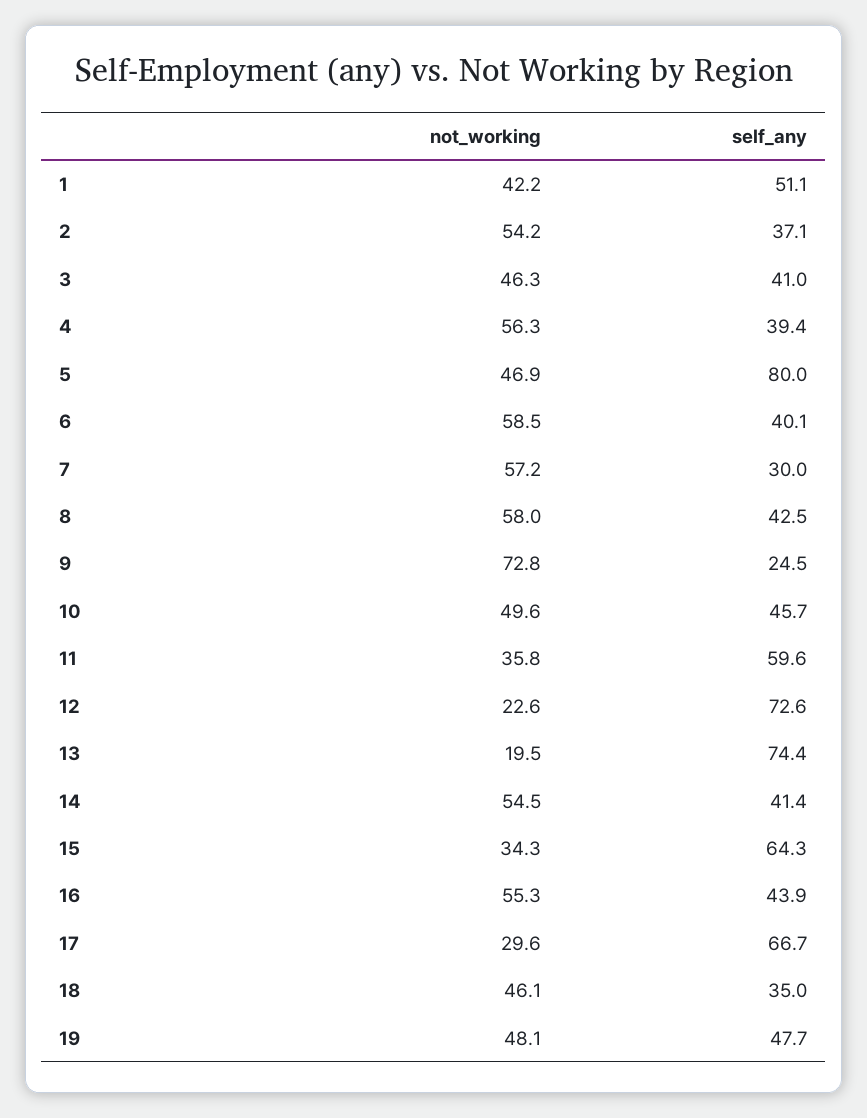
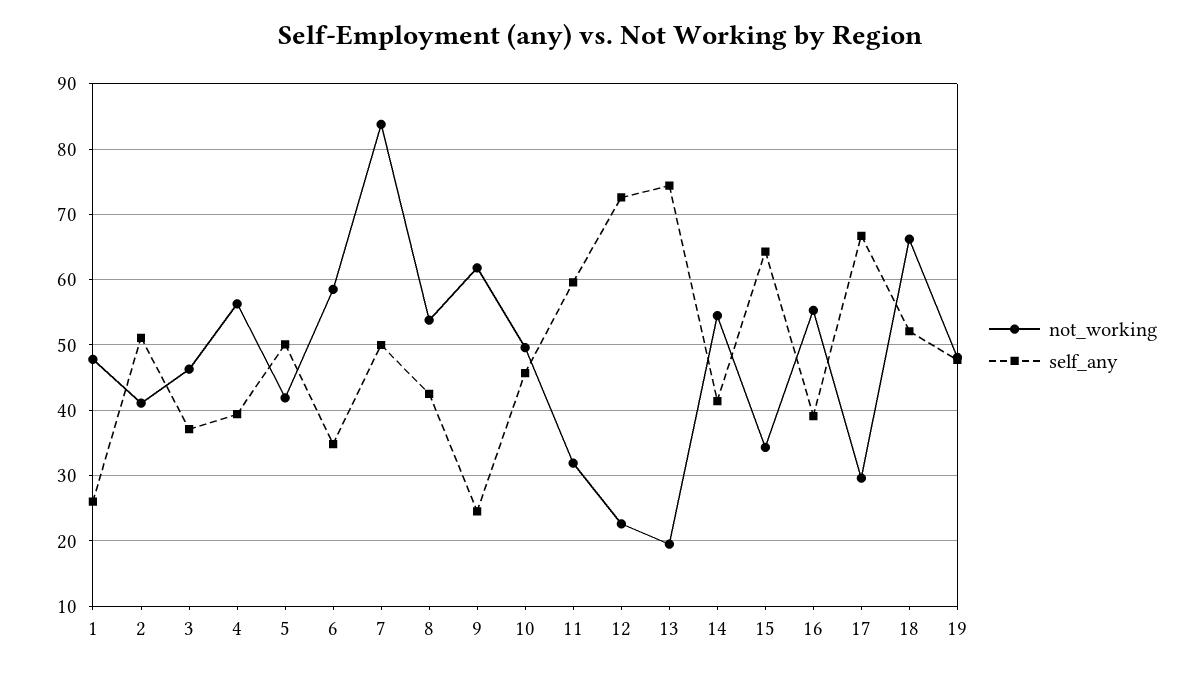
not_working, 1: 42.2 -> 48
self_any, 1: 51.1 -> 26
not_working, 2: 54.2 -> 41
self_any, 2: 37.1 -> 51
self_any, 3: 41 -> 37
not_working, 5: 46.9 -> 42
self_any, 5: 80 -> 50
self_any, 6: 40.1 -> 35
not_working, 7: 57.2 -> 84
self_any, 7: 30 -> 50
not_working, 8: 58 -> 54
not_working, 9: 72.8 -> 62
not_working, 11: 35.8 -> 32
self_any, 16: 43.9 -> 39
not_working, 18: 46.1 -> 66
self_any, 18: 35 -> 52

